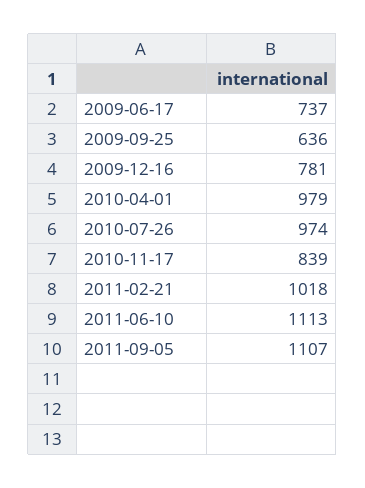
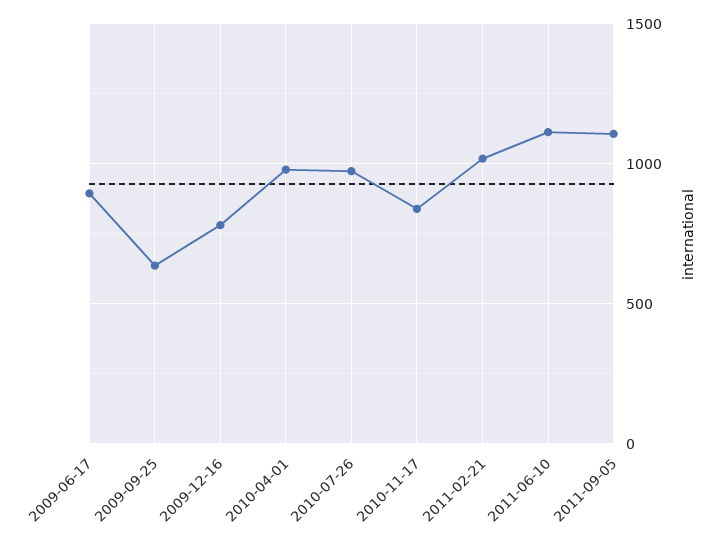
2009-06-17: 737 -> 900

